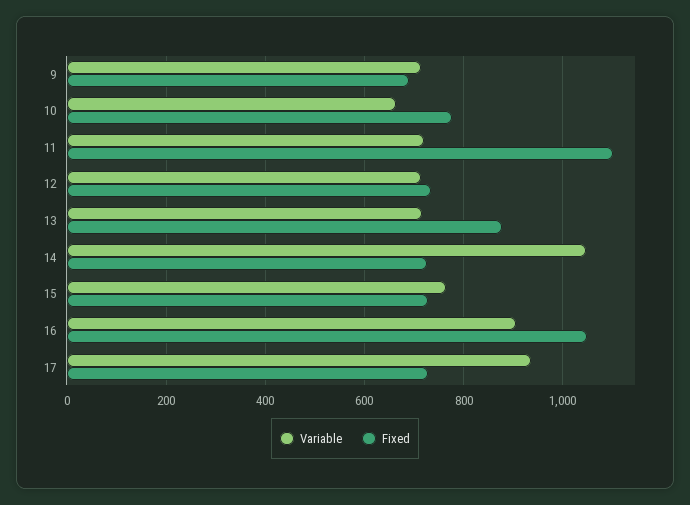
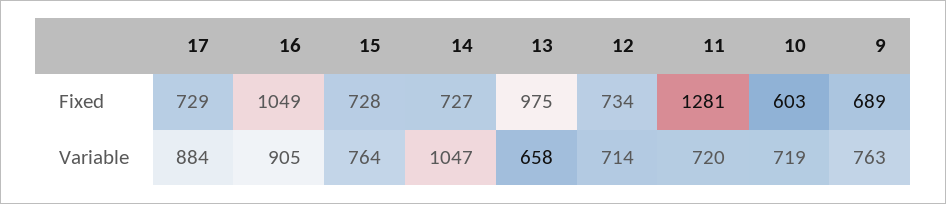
Variable, 9: 720 -> 763
Variable, 10: 660 -> 719
Fixed, 10: 780 -> 603
Fixed, 11: 1100 -> 1281
Variable, 13: 720 -> 658
Fixed, 13: 880 -> 975
Variable, 17: 940 -> 884

